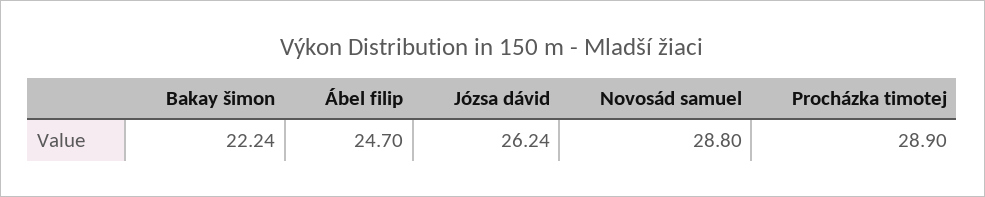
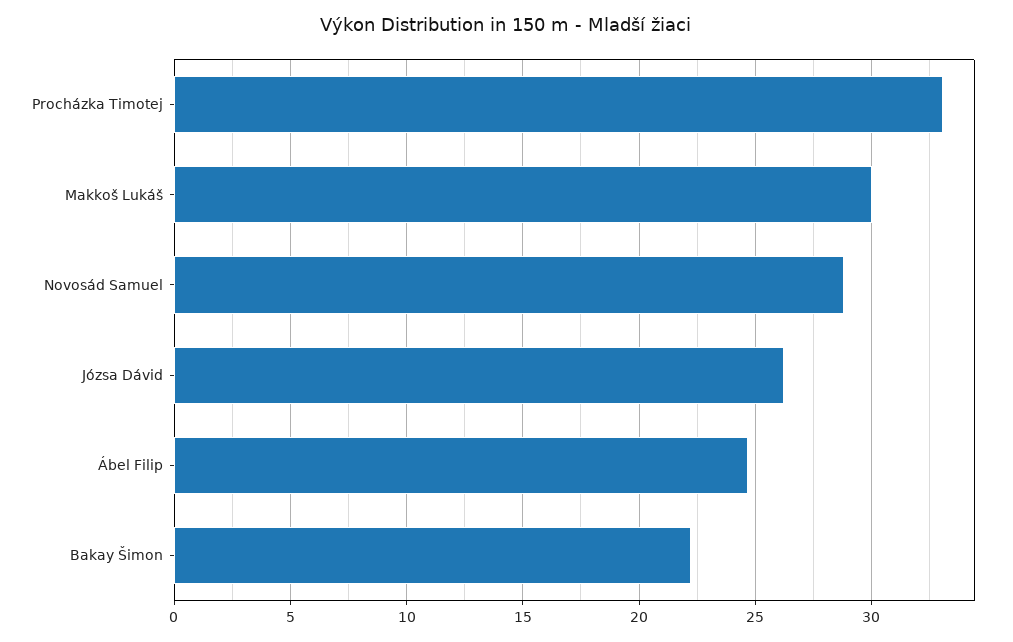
Procházka timotej: 28.9 -> 33
Makkoš Lukáš: none -> 30

